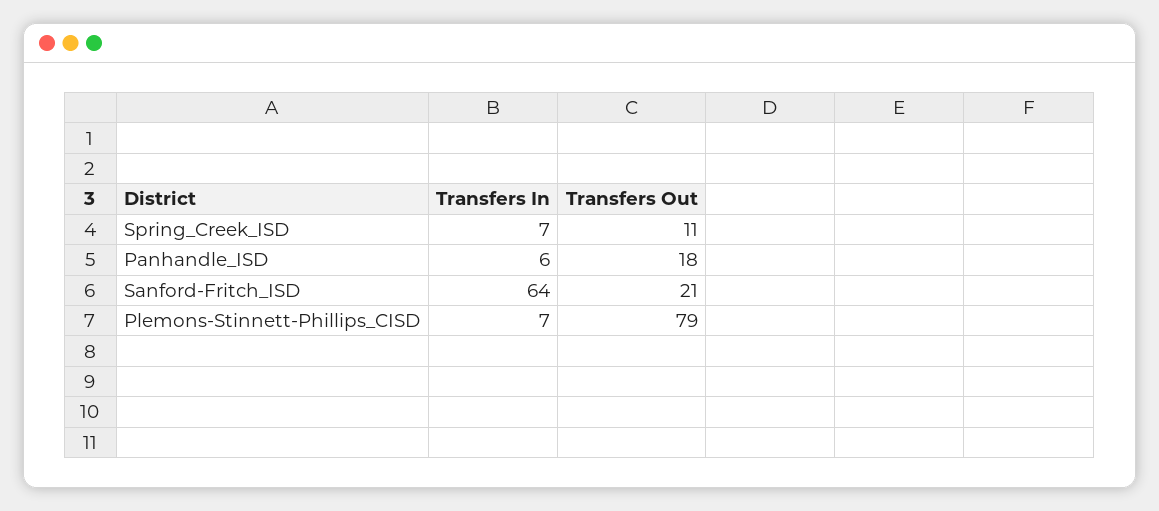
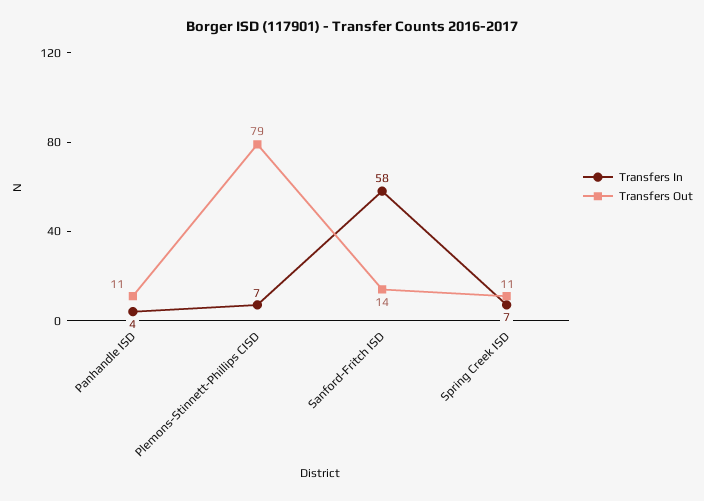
Transfers In, Panhandle_ISD: 6 -> 4
Transfers Out, Panhandle_ISD: 18 -> 11
Transfers In, Sanford-Fritch_ISD: 64 -> 58
Transfers Out, Sanford-Fritch_ISD: 21 -> 14

